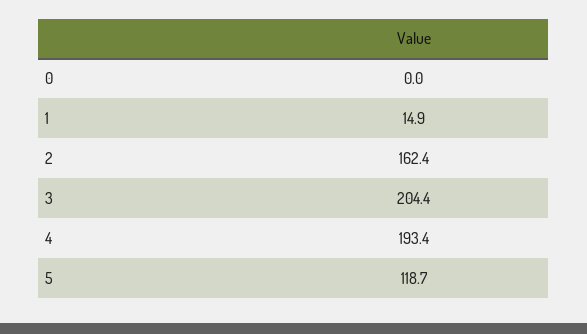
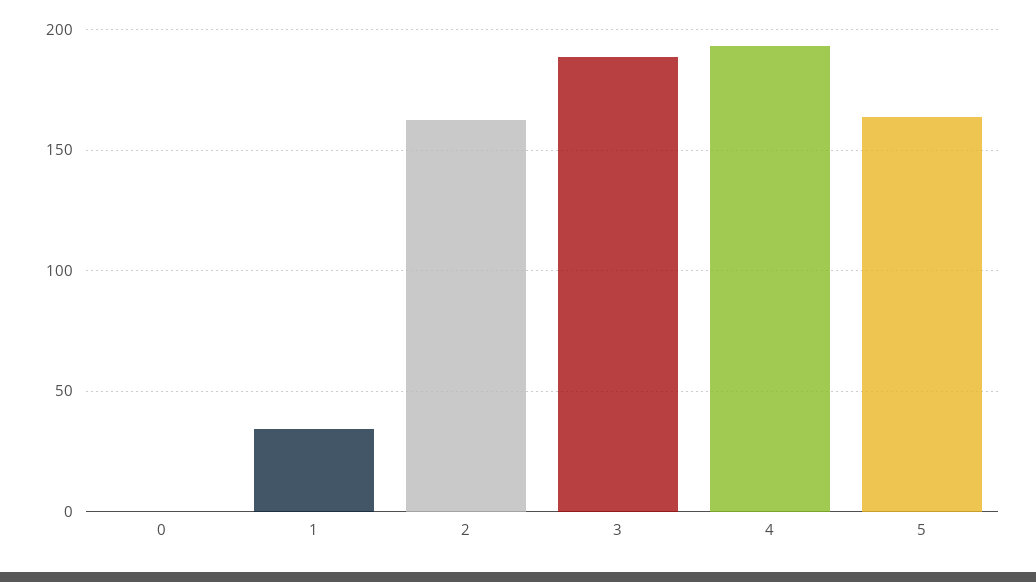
1: 14.9 -> 35
3: 204.4 -> 190
5: 118.7 -> 165

